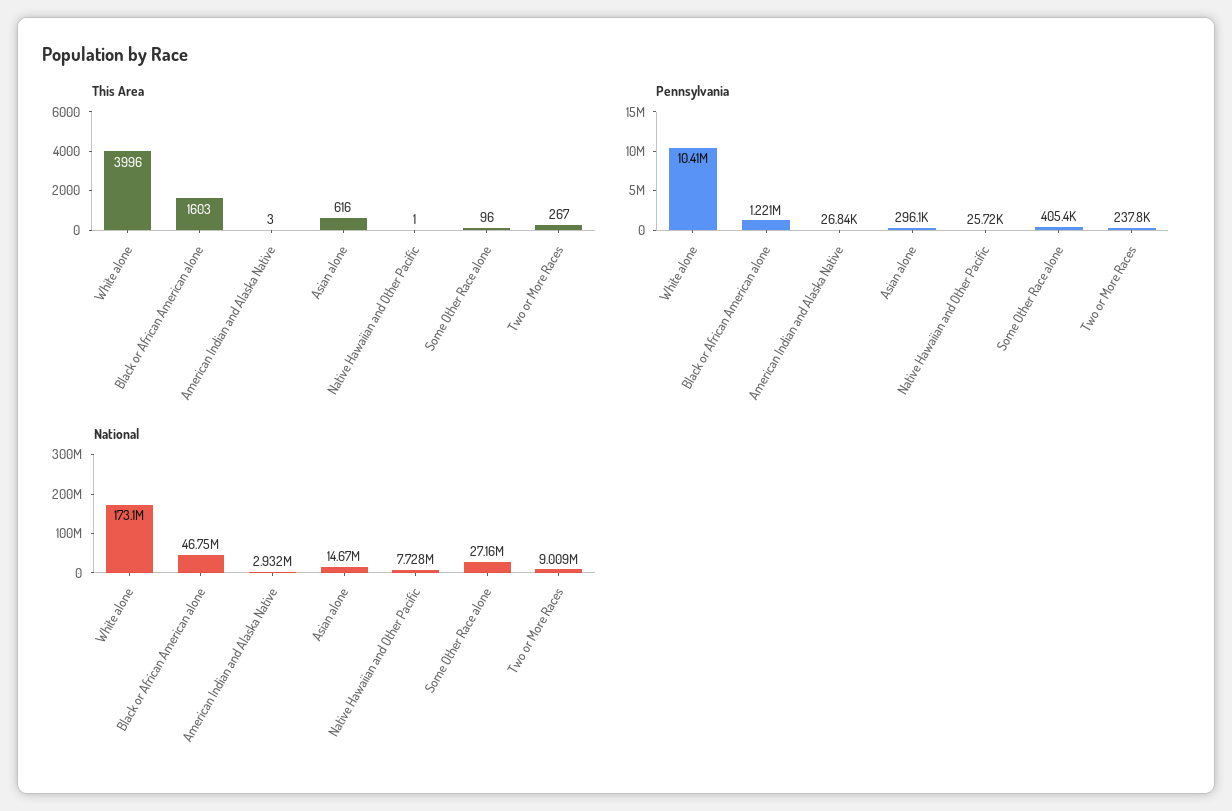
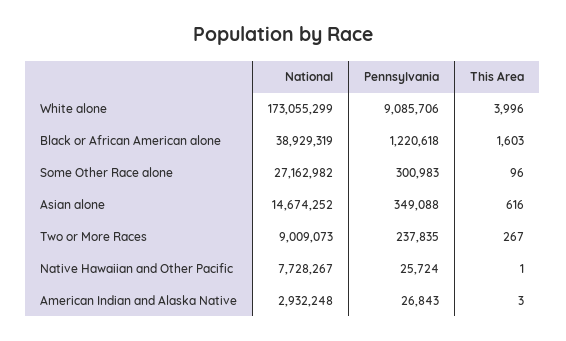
Pennsylvania, White alone: 10410000 -> 9085706
Pennsylvania, Asian alone: 296100 -> 349088
Pennsylvania, Some Other Race alone: 405400 -> 300983
National, Black or African American alone: 46750000 -> 38929319

